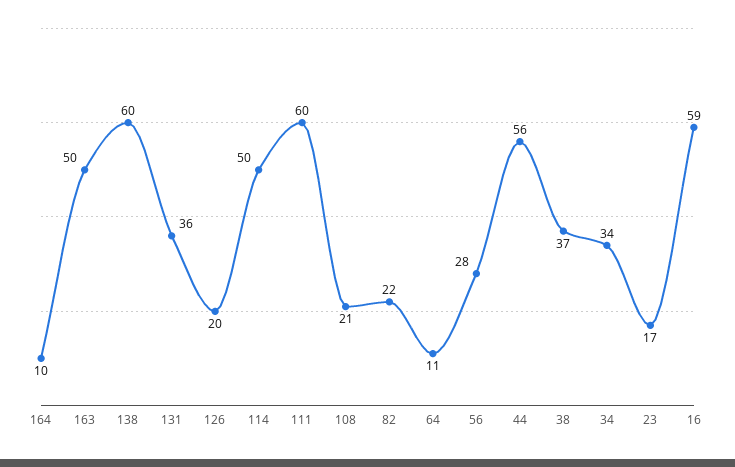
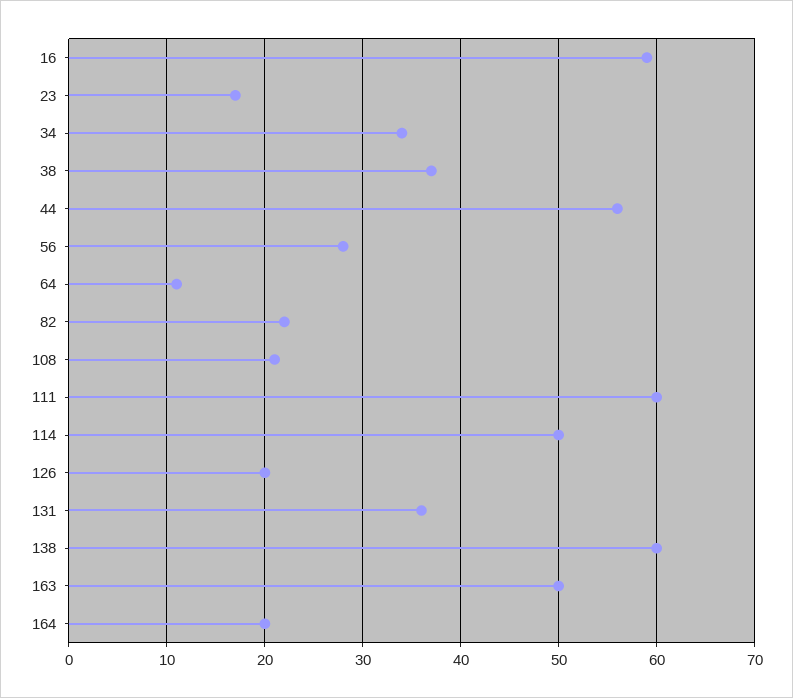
164: 10 -> 20

